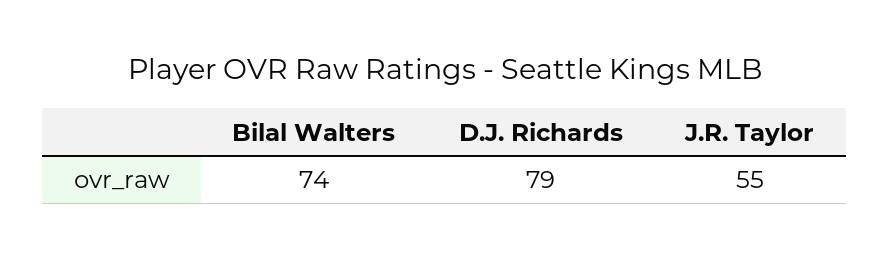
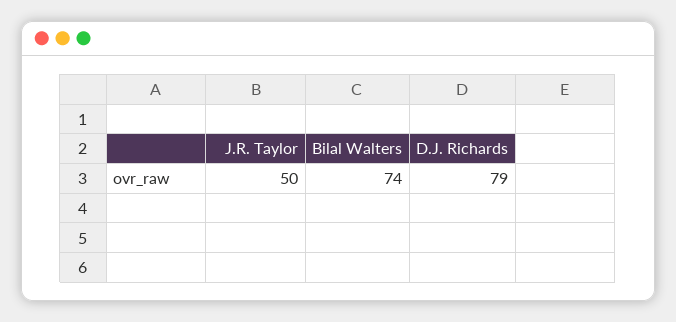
J.R. Taylor: 55 -> 50

